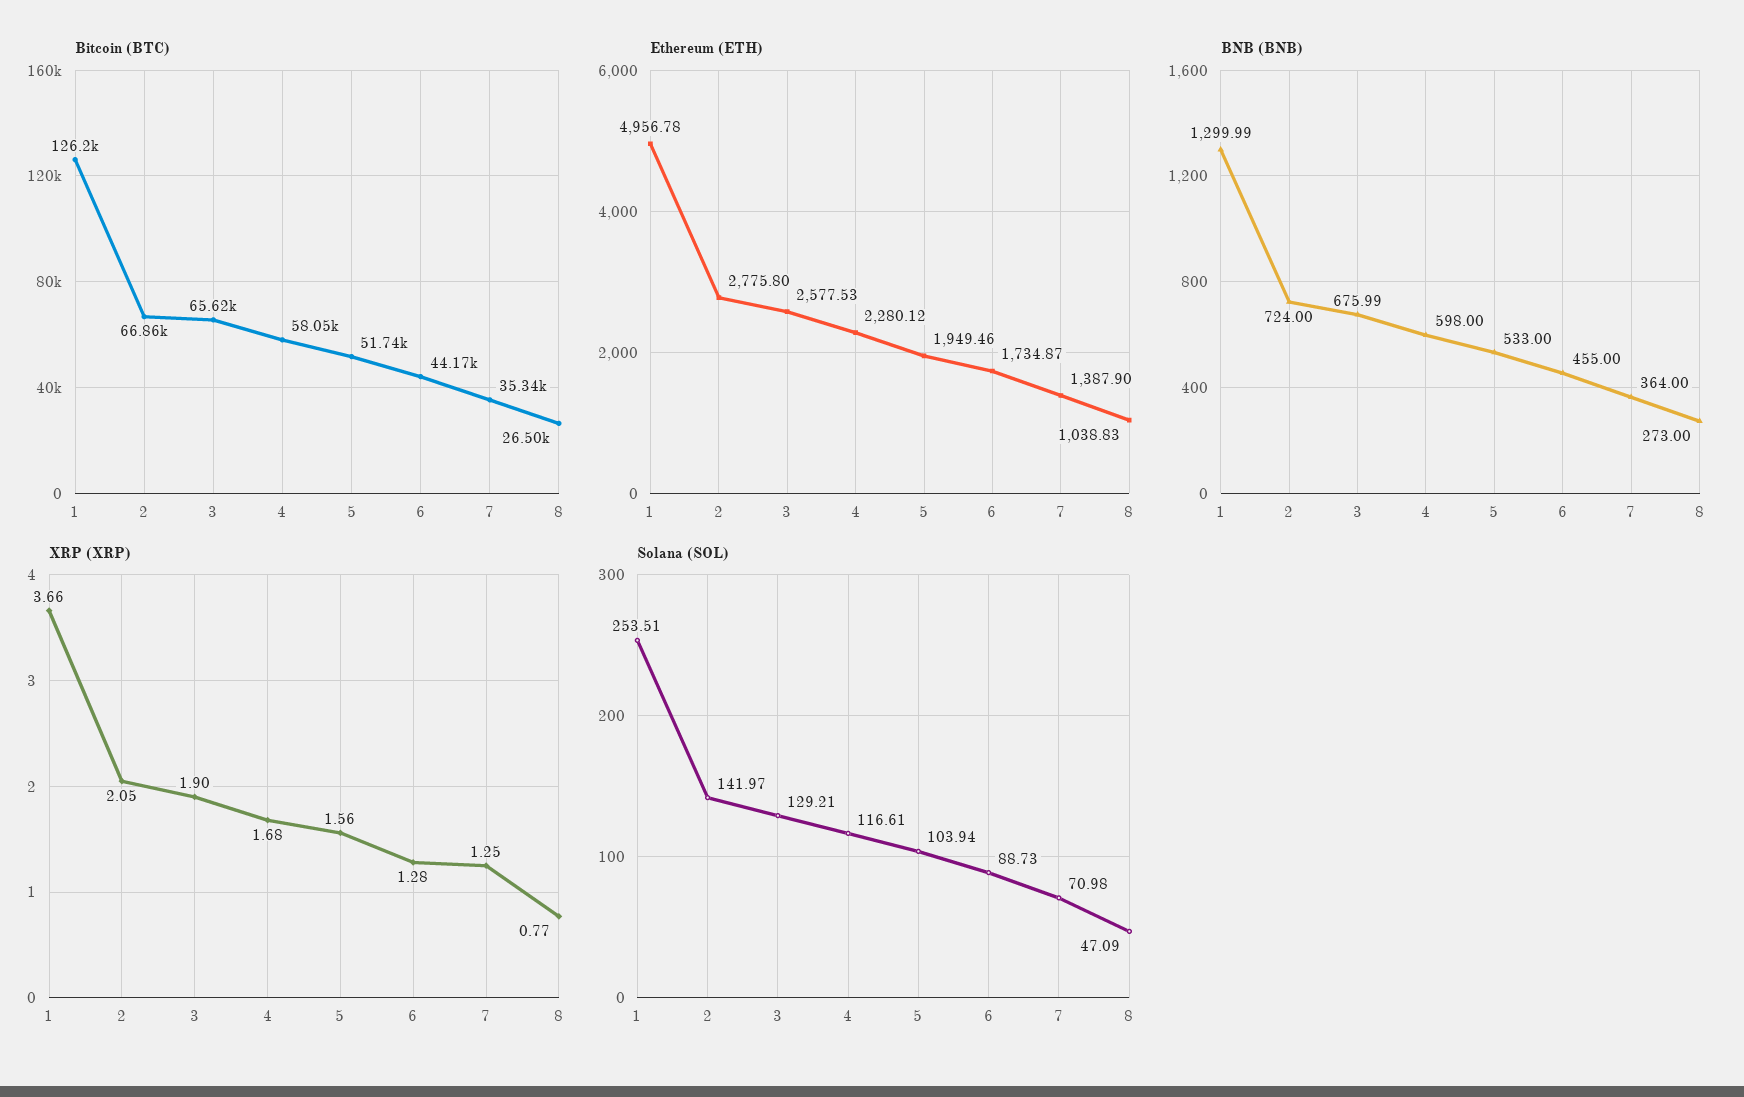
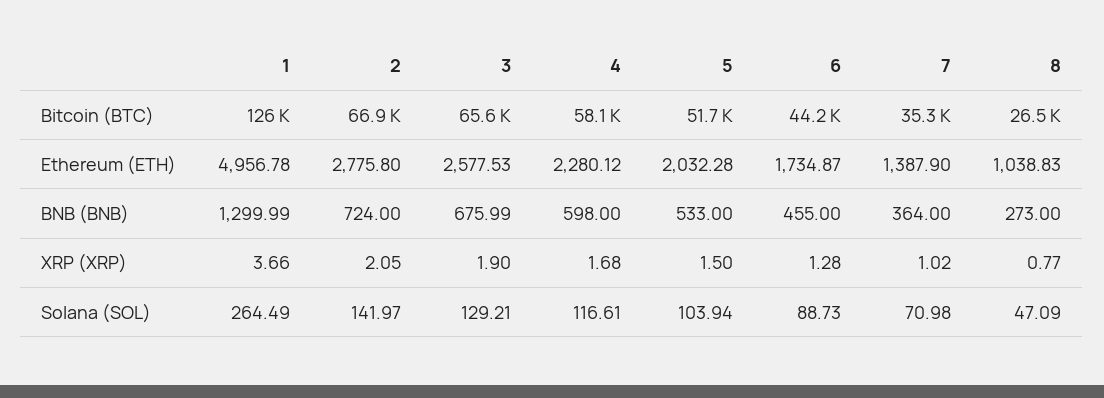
Ethereum (ETH), 5: 1949.46 -> 2032.28
XRP (XRP), 5: 1.56 -> 1.5
XRP (XRP), 7: 1.25 -> 1.02
Solana (SOL), 1: 253.51 -> 264.49

